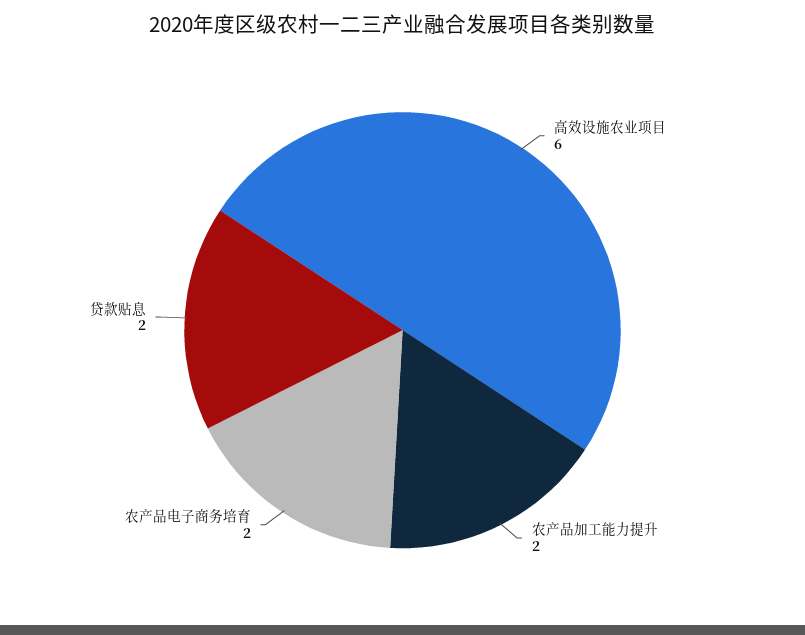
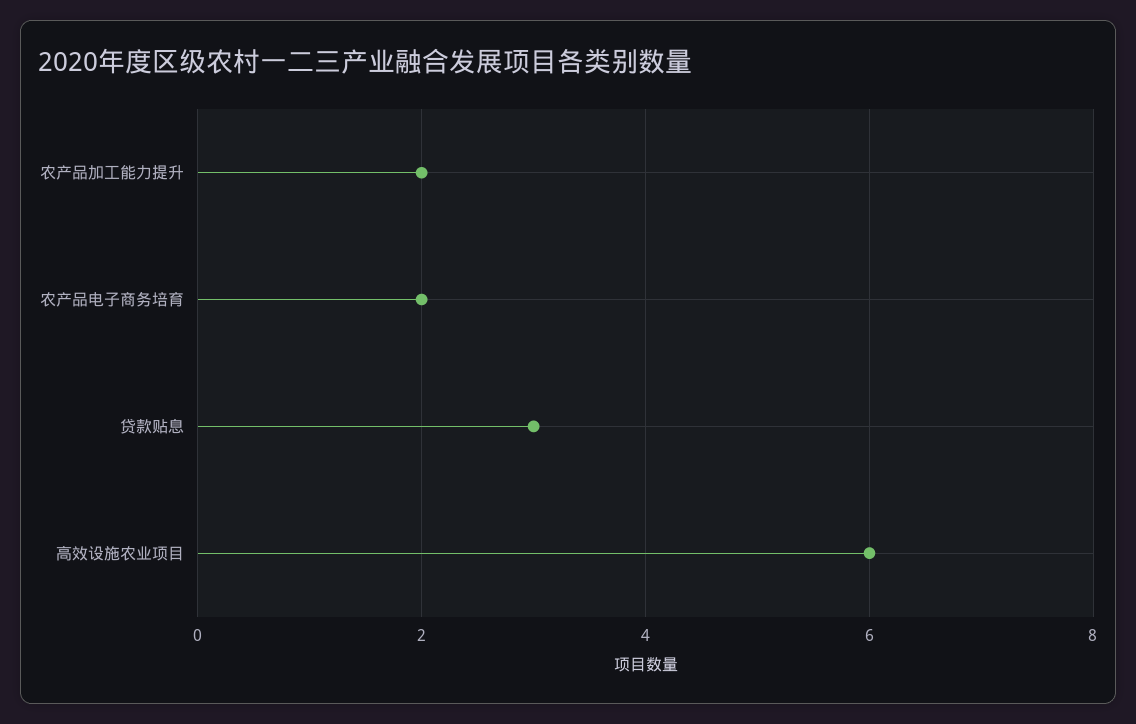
贷款贴息: 2 -> 3

